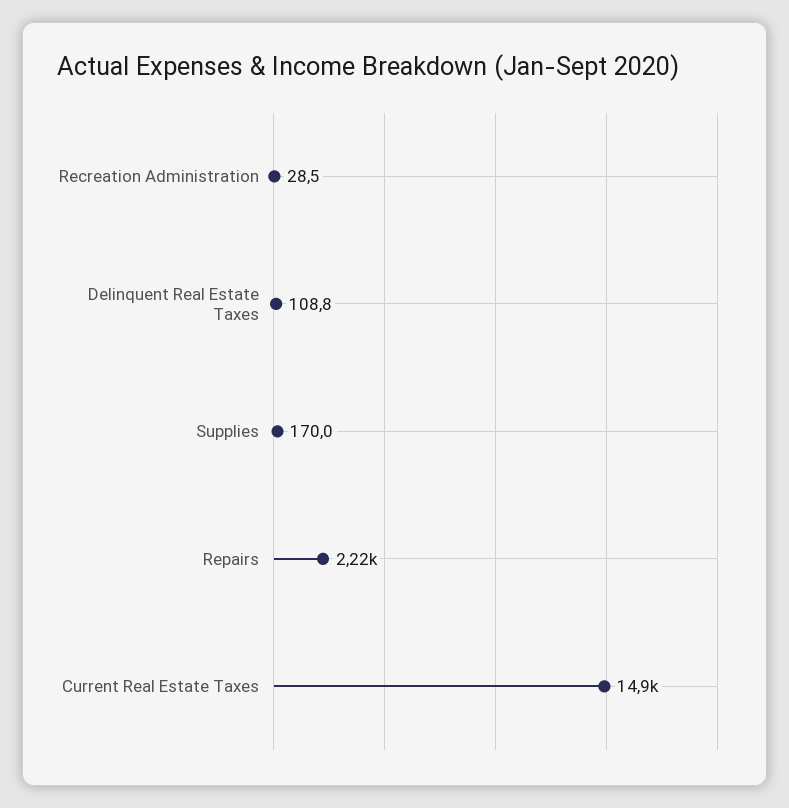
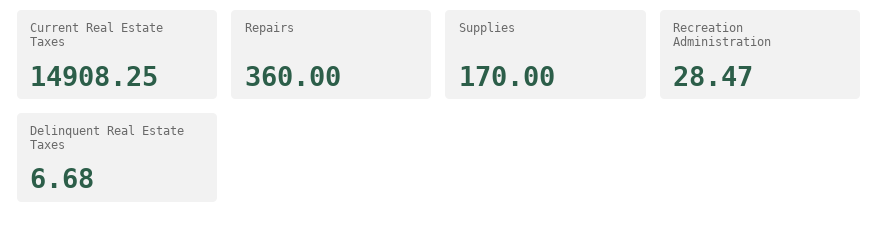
Delinquent Real Estate Taxes: 108.8 -> 6.68
Repairs: 2220 -> 360

